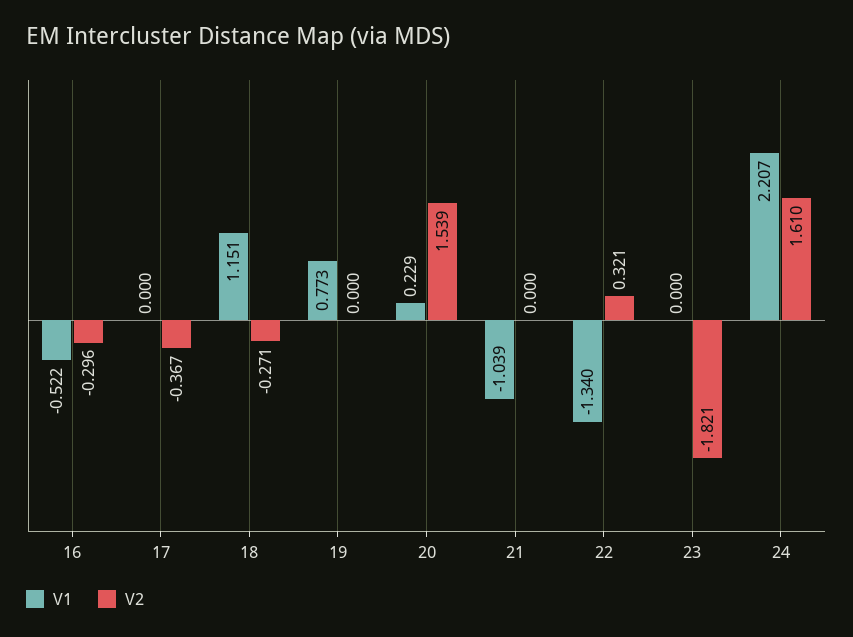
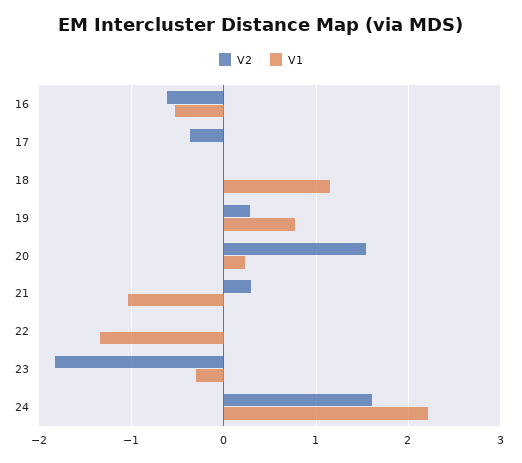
V2, 16: -0.296 -> -0.6
V2, 18: -0.271 -> 0
V2, 19: 0 -> 0.3
V2, 21: 0 -> 0.3
V2, 22: 0.321 -> 0
V1, 23: 0 -> -0.3

